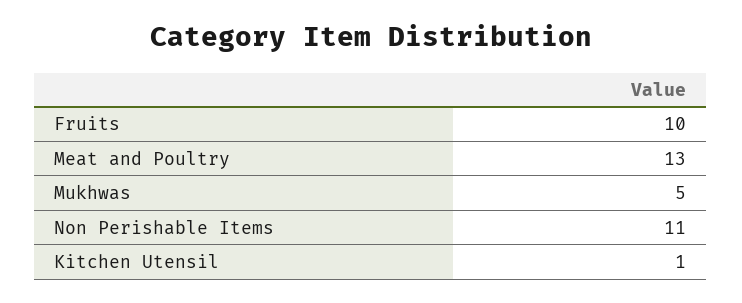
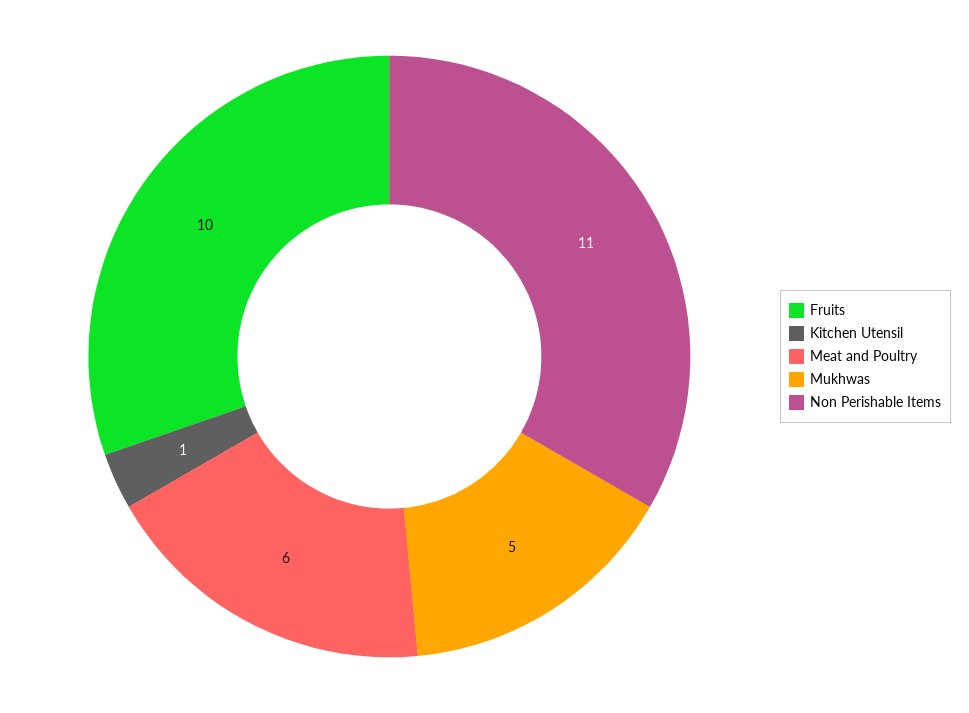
Meat and Poultry: 13 -> 6

